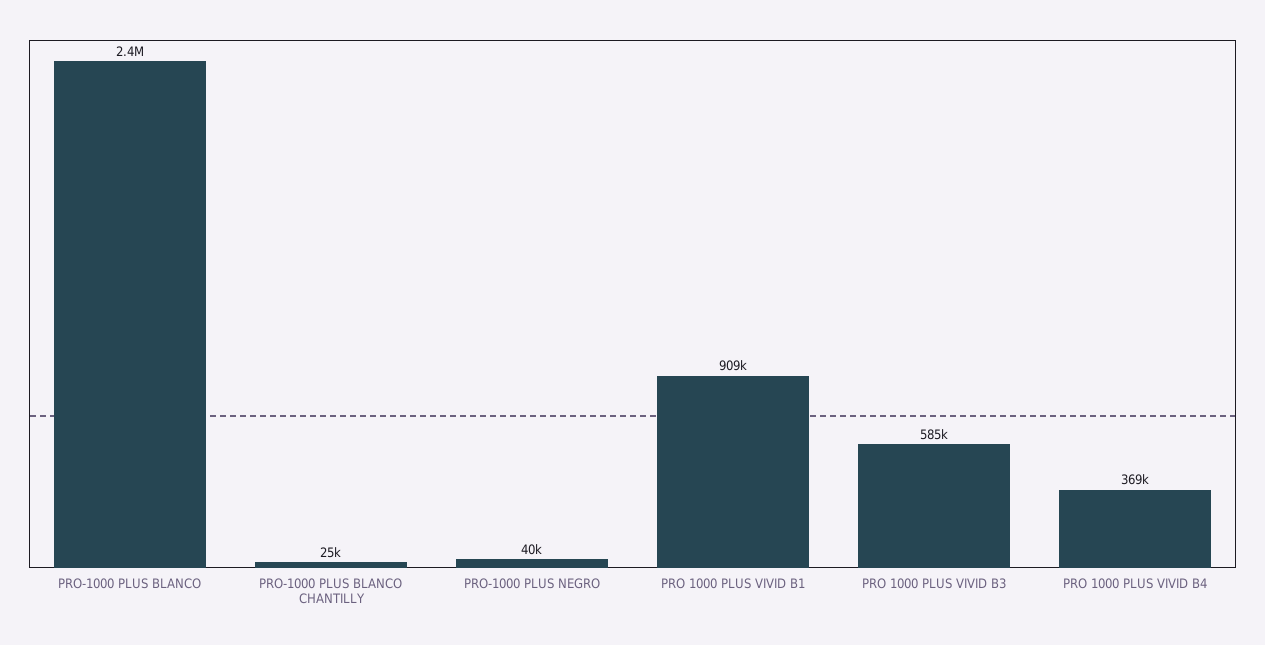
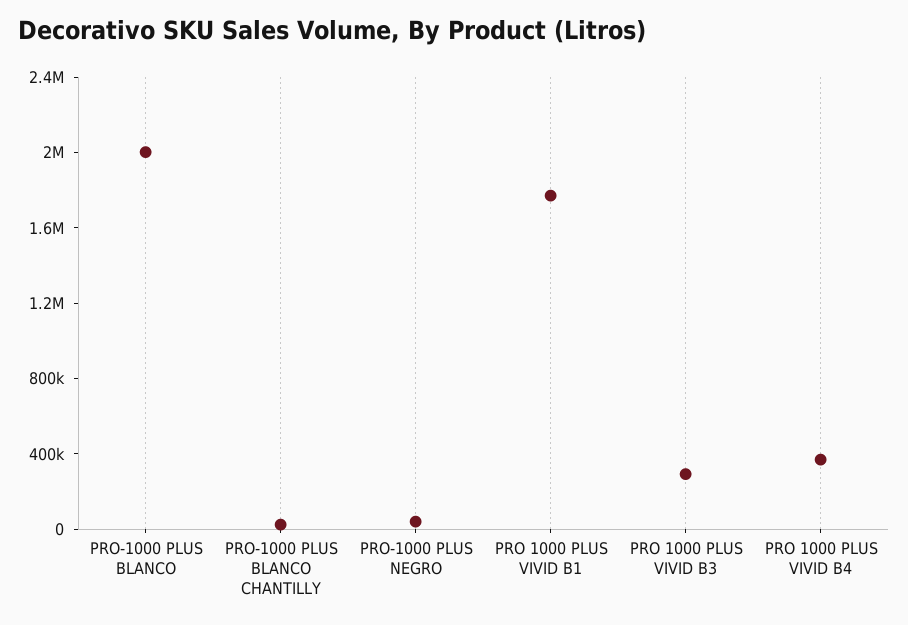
PRO-1000 PLUS BLANCO: 2400000 -> 2000000
PRO 1000 PLUS VIVID B1: 909000 -> 1800000
PRO 1000 PLUS VIVID B3: 585000 -> 300000

